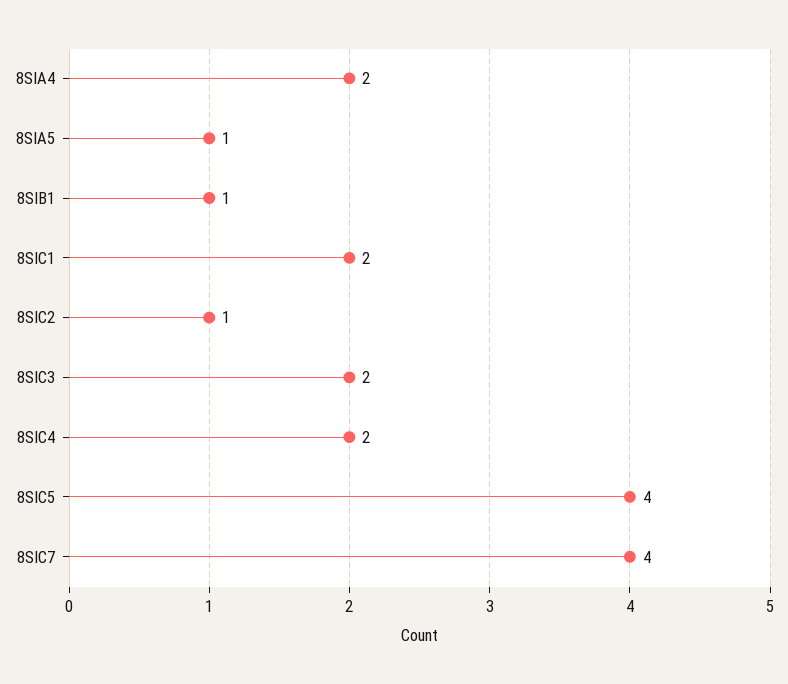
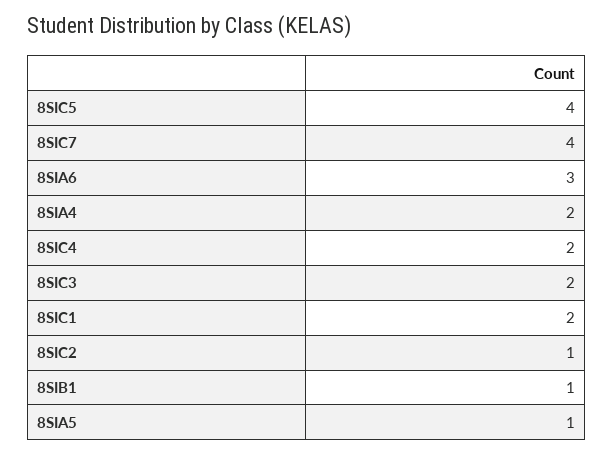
8SIA6: none -> 3

